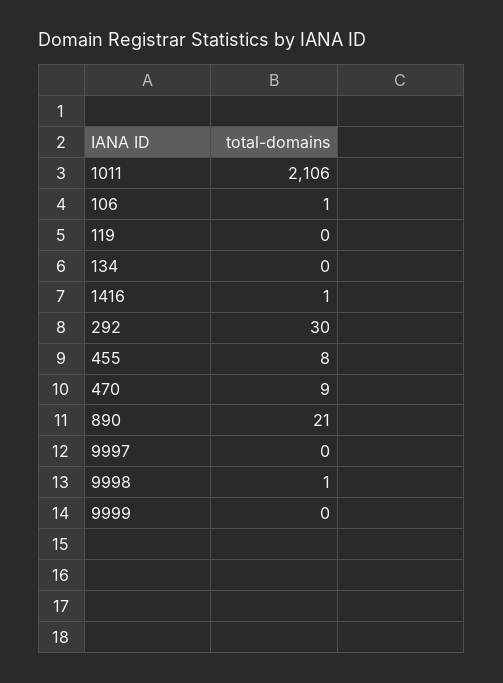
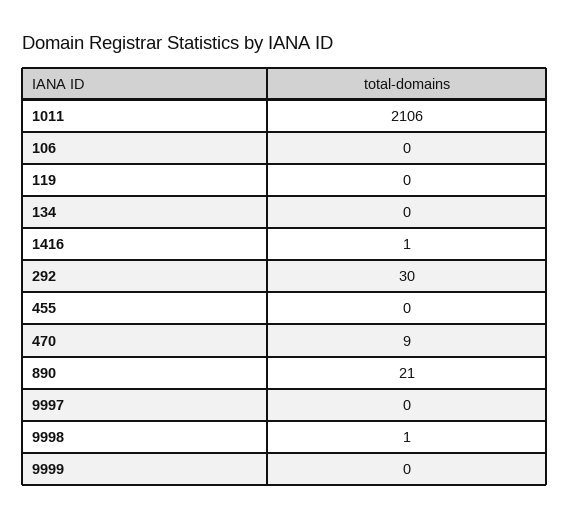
106: 1 -> 0
455: 8 -> 0

